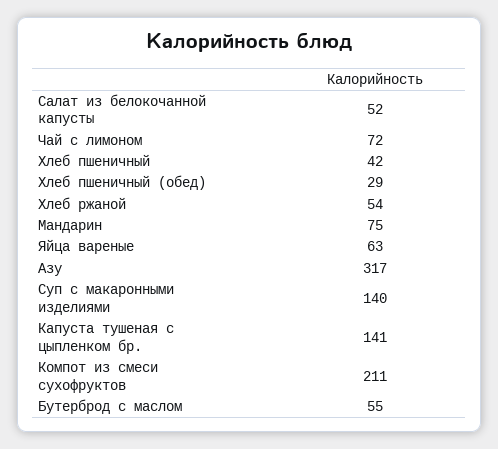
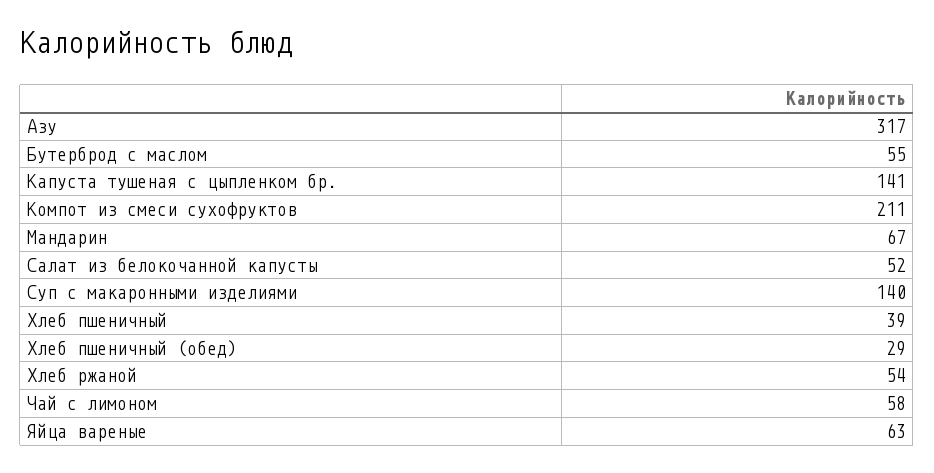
Чай с лимоном: 72 -> 58
Хлеб пшеничный: 42 -> 39
Мандарин: 75 -> 67

